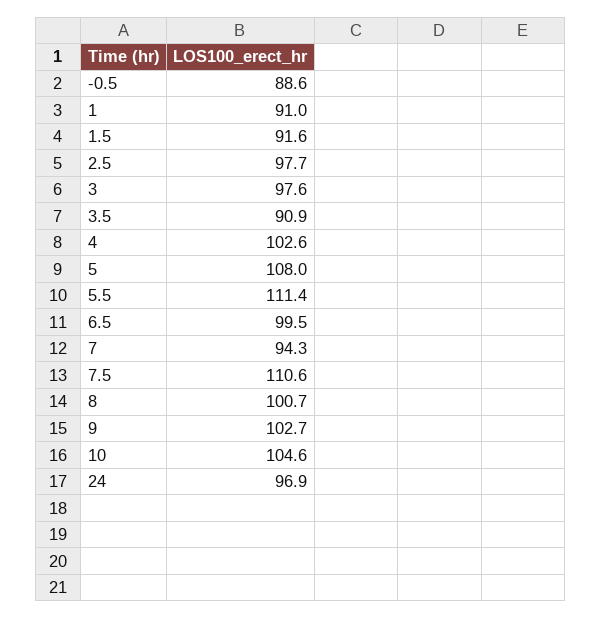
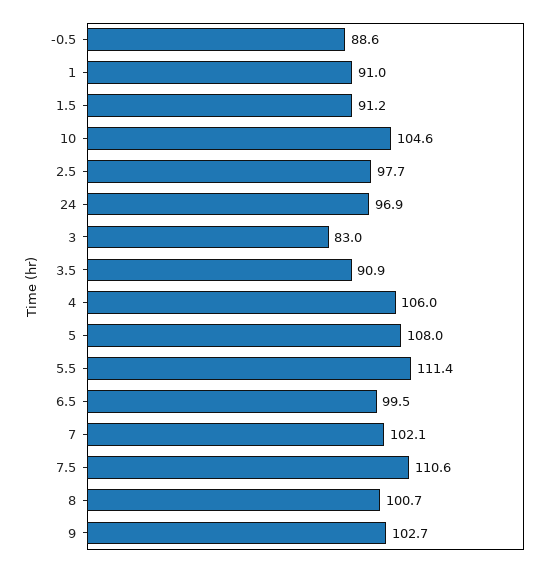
1.5: 91.6 -> 91.2
3: 97.6 -> 83
4: 102.6 -> 106
7: 94.3 -> 102.1

